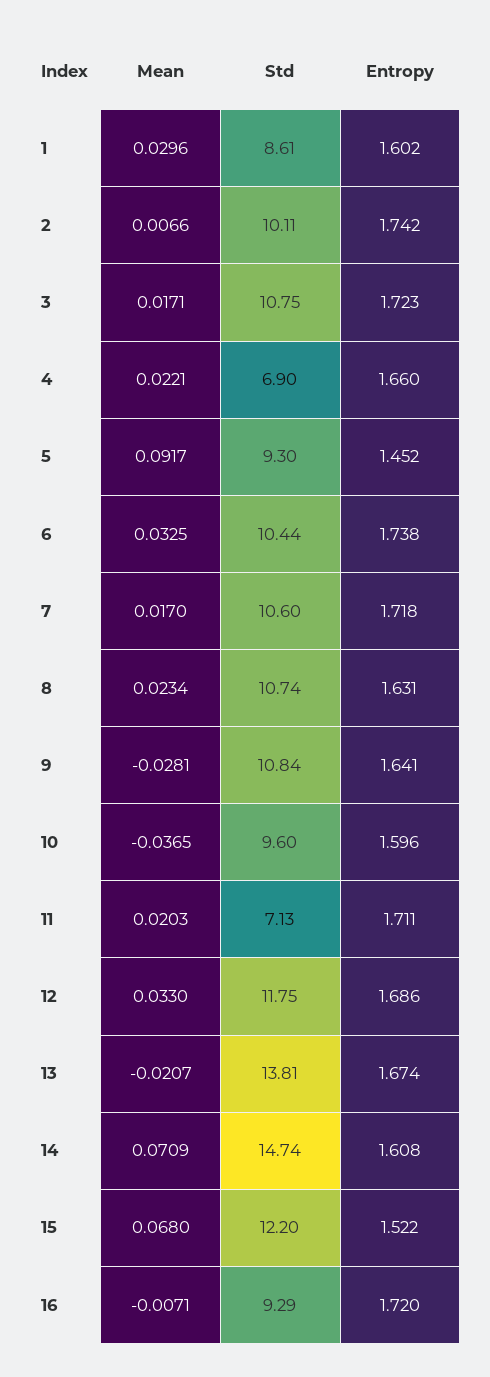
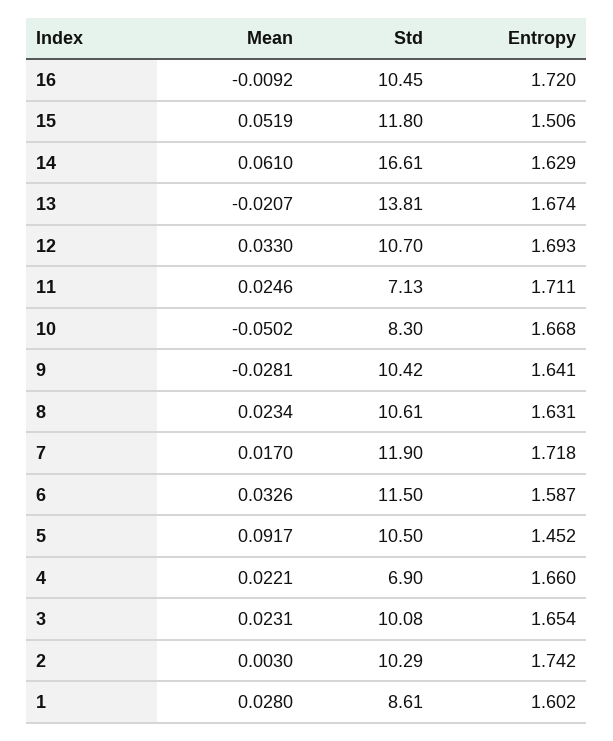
Mean, 1: 0.0296 -> 0.028
Mean, 2: 0.0066 -> 0.003
Std, 2: 10.11 -> 10.29
Mean, 3: 0.0171 -> 0.0231
Std, 3: 10.75 -> 10.08
Entropy, 3: 1.723 -> 1.654
Std, 5: 9.3 -> 10.5
Mean, 6: 0.0325 -> 0.0326
Std, 6: 10.44 -> 11.5
Entropy, 6: 1.738 -> 1.587
Std, 7: 10.6 -> 11.9
Std, 8: 10.74 -> 10.61
Std, 9: 10.84 -> 10.42
Mean, 10: -0.0365 -> -0.0502
Std, 10: 9.6 -> 8.3
Entropy, 10: 1.596 -> 1.668
Mean, 11: 0.0203 -> 0.0246
Std, 12: 11.75 -> 10.7
Entropy, 12: 1.686 -> 1.693
Mean, 14: 0.0709 -> 0.061
Std, 14: 14.74 -> 16.61
Entropy, 14: 1.608 -> 1.629
Mean, 15: 0.068 -> 0.0519
Std, 15: 12.2 -> 11.8
Entropy, 15: 1.522 -> 1.506
Mean, 16: -0.0071 -> -0.0092
Std, 16: 9.29 -> 10.45

